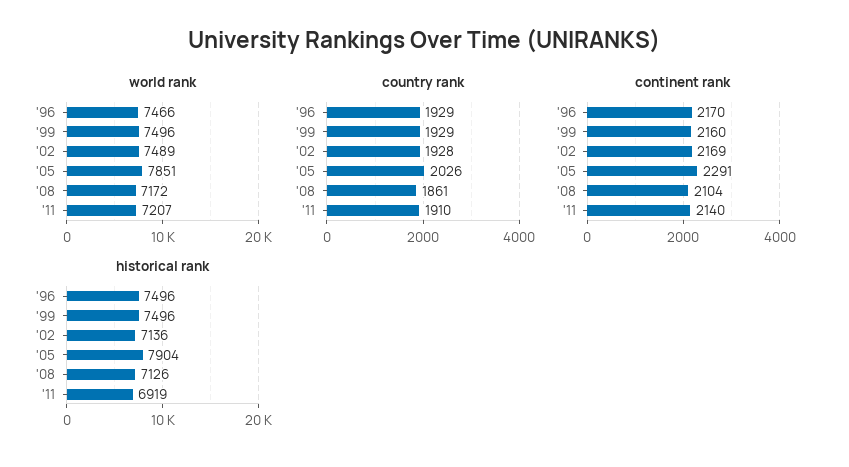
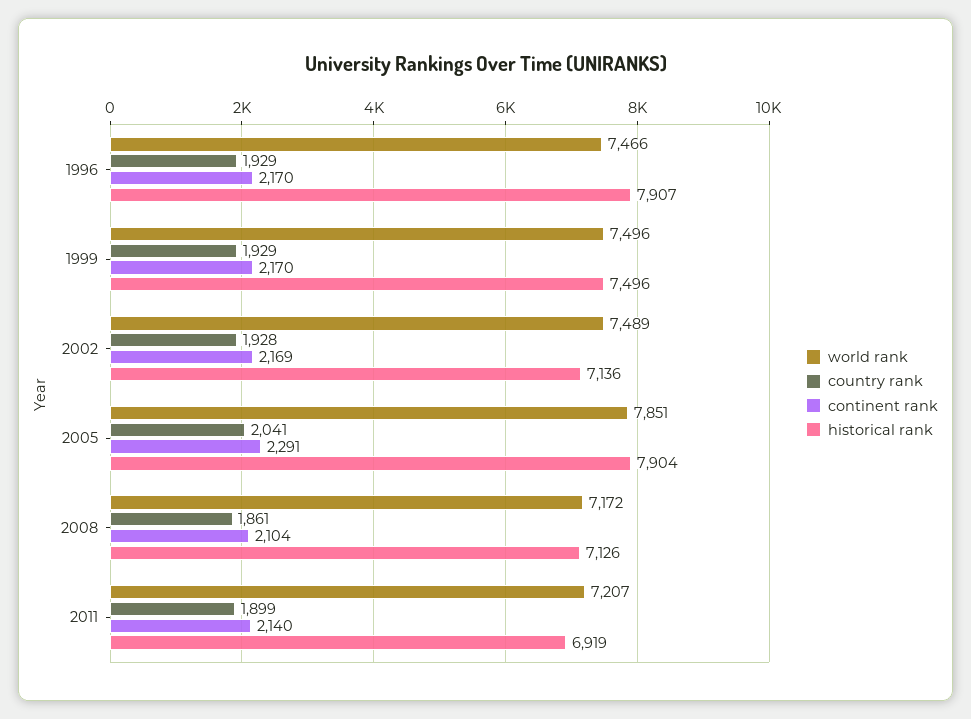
country rank, '05: 2026 -> 2041
country rank, '11: 1910 -> 1899
continent rank, '99: 2160 -> 2170
historical rank, '96: 7496 -> 7907

